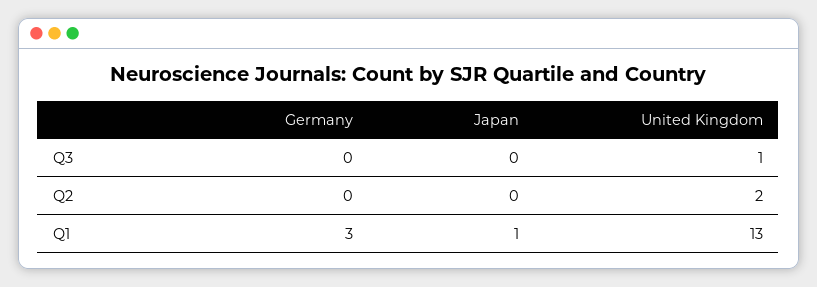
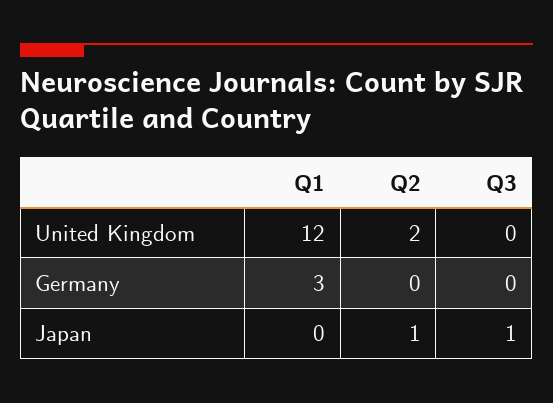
Japan, Q3: 0 -> 1
United Kingdom, Q3: 1 -> 0
Japan, Q2: 0 -> 1
Japan, Q1: 1 -> 0
United Kingdom, Q1: 13 -> 12

